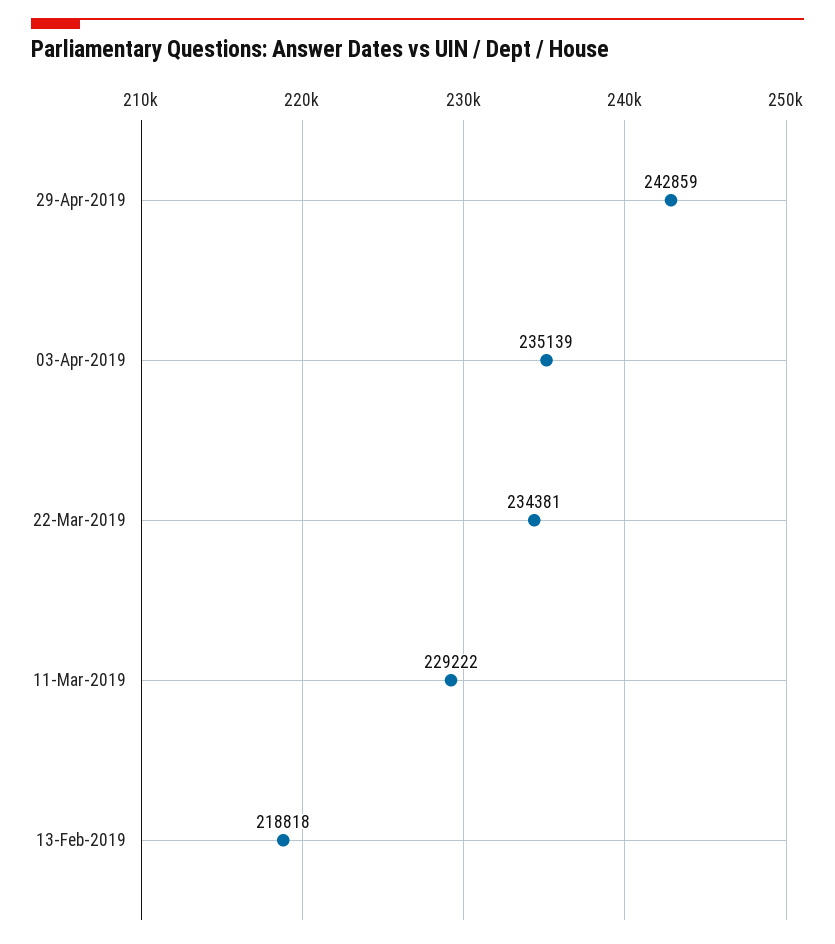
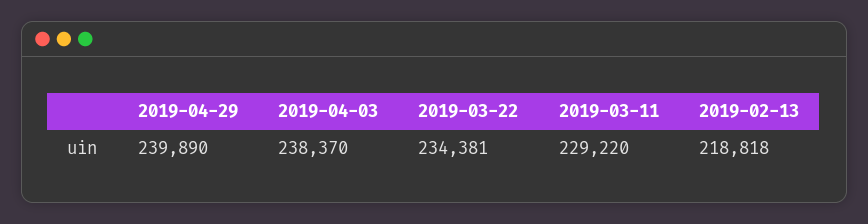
29-Apr-2019: 242859 -> 239890
03-Apr-2019: 235139 -> 238370
11-Mar-2019: 229222 -> 229220

